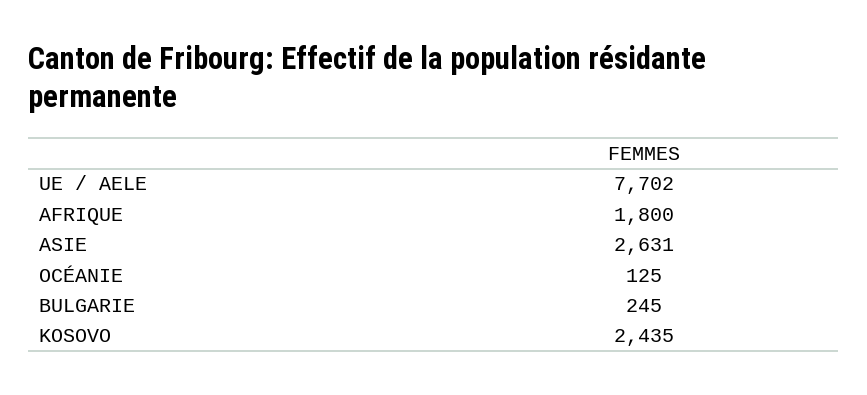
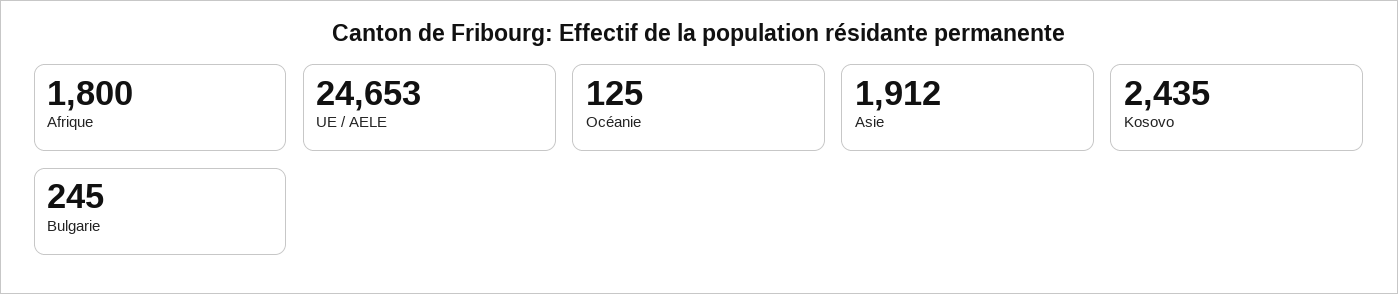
UE / AELE: 7702 -> 24653
ASIE: 2631 -> 1912

